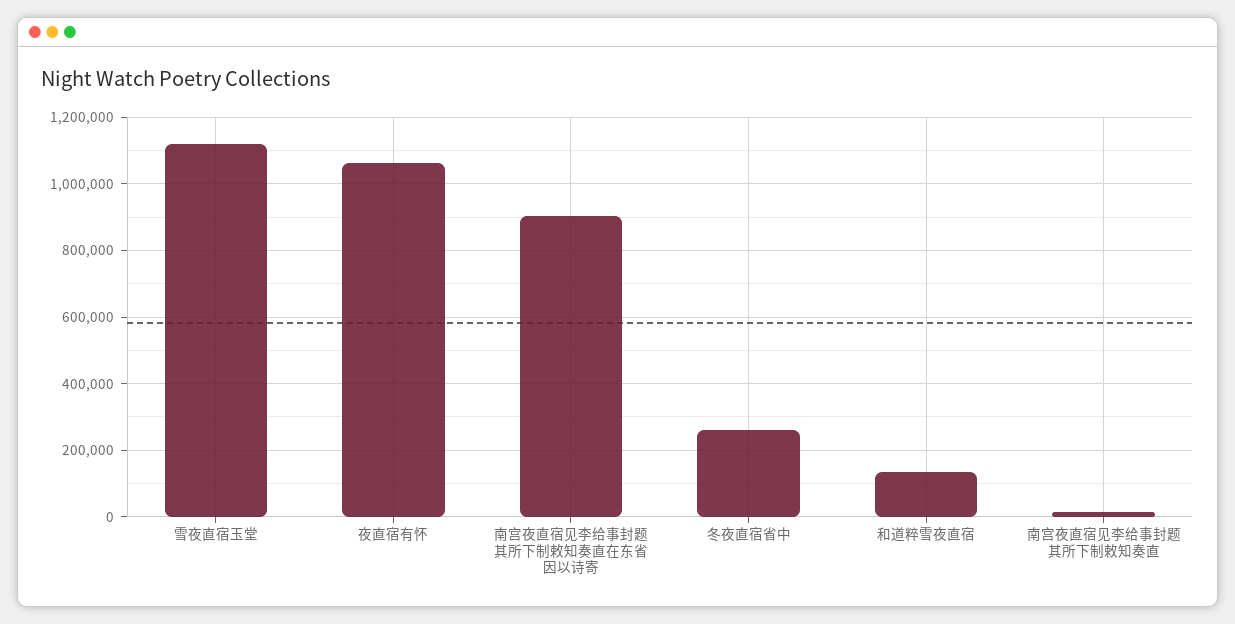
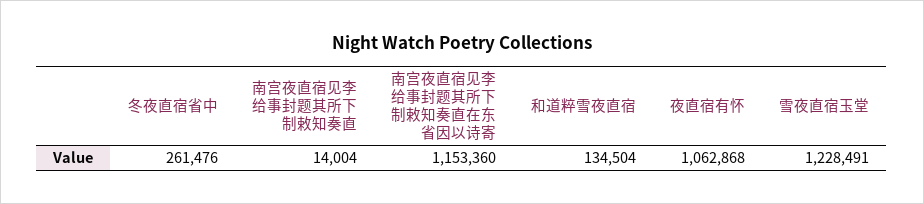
雪夜直宿玉堂: 1120000 -> 1228491
南宫夜直宿见李给事封题其所下制敕知奏直在东省因以诗寄: 900000 -> 1153360

